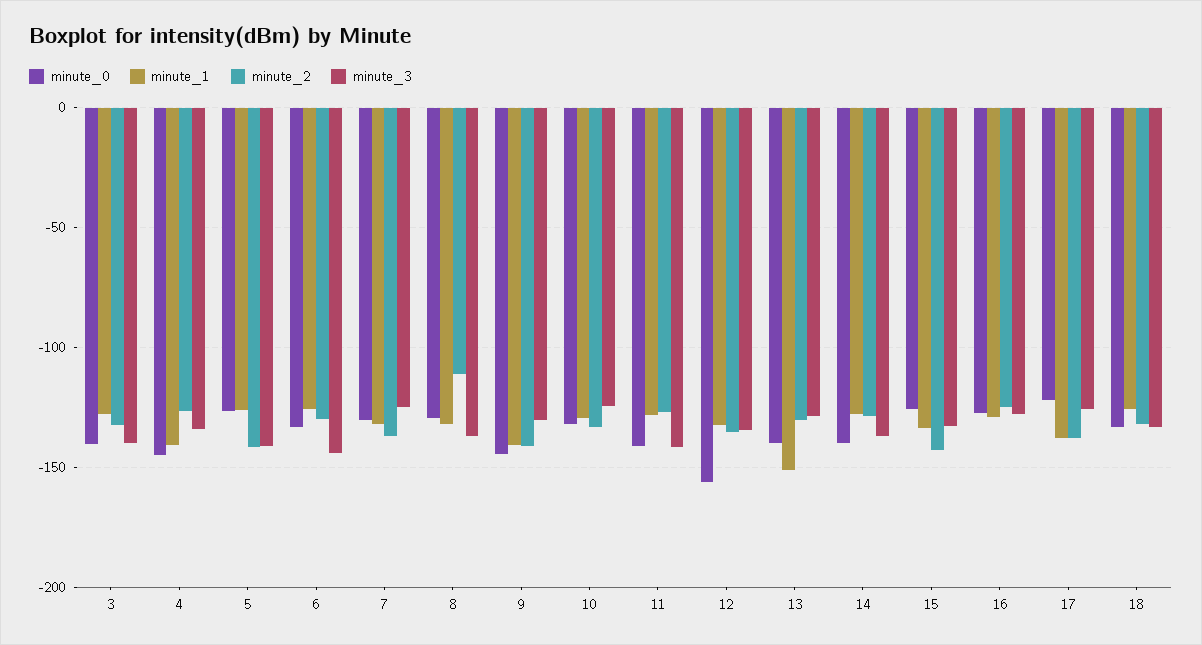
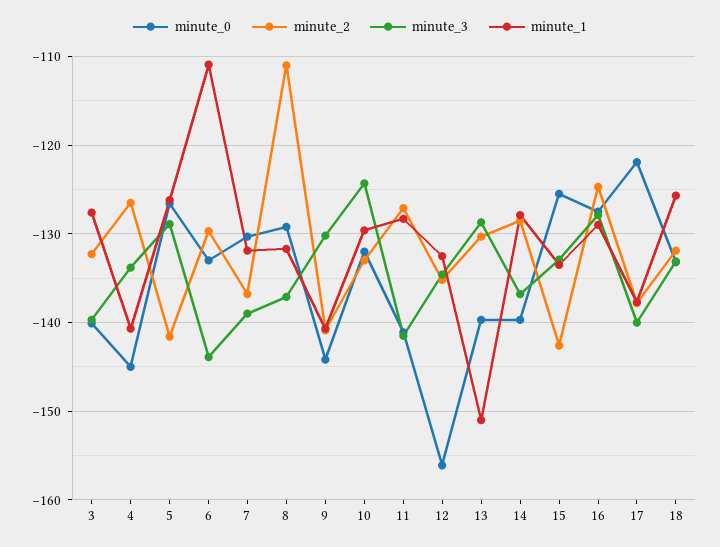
minute_3, 5: -140 -> -129
minute_1, 6: -125 -> -111
minute_3, 7: -125 -> -139
minute_3, 17: -125 -> -140

